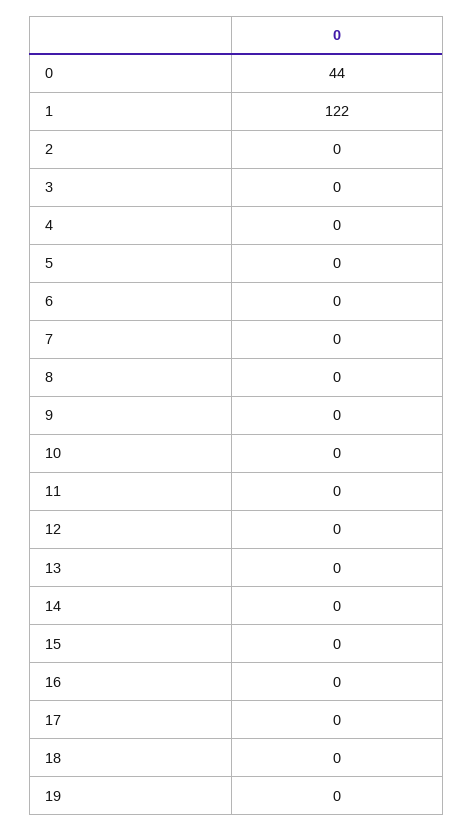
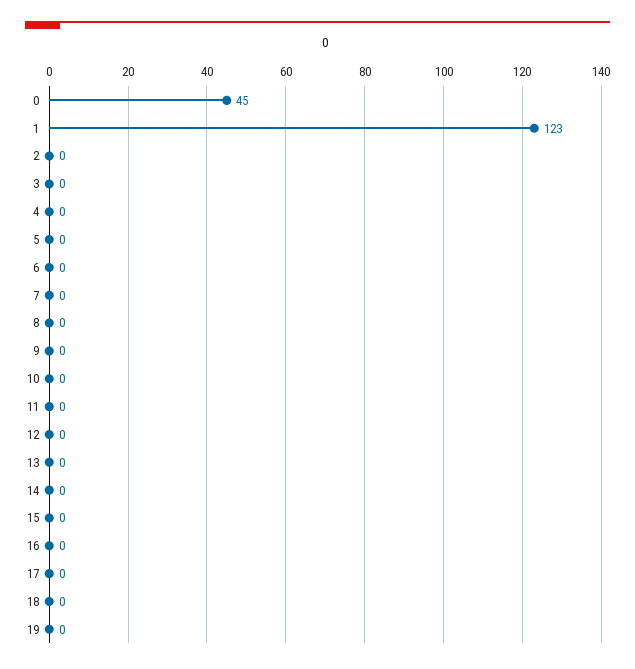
0: 44 -> 45
1: 122 -> 123

